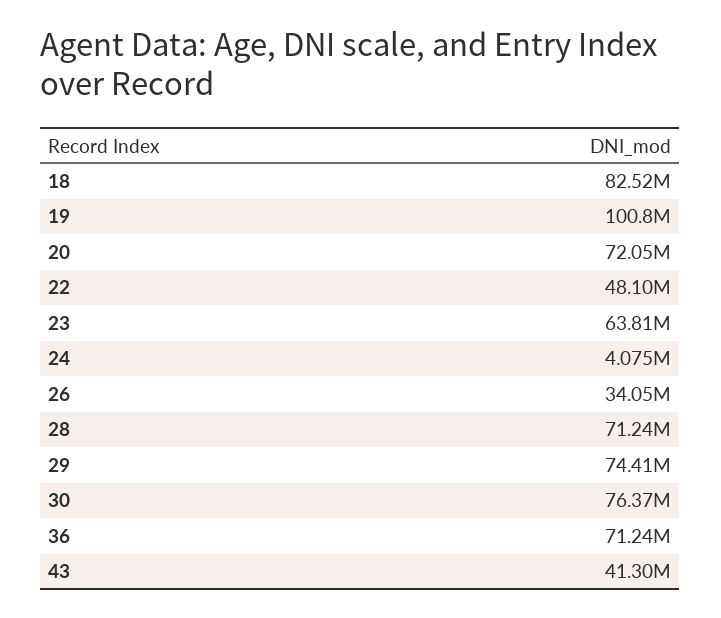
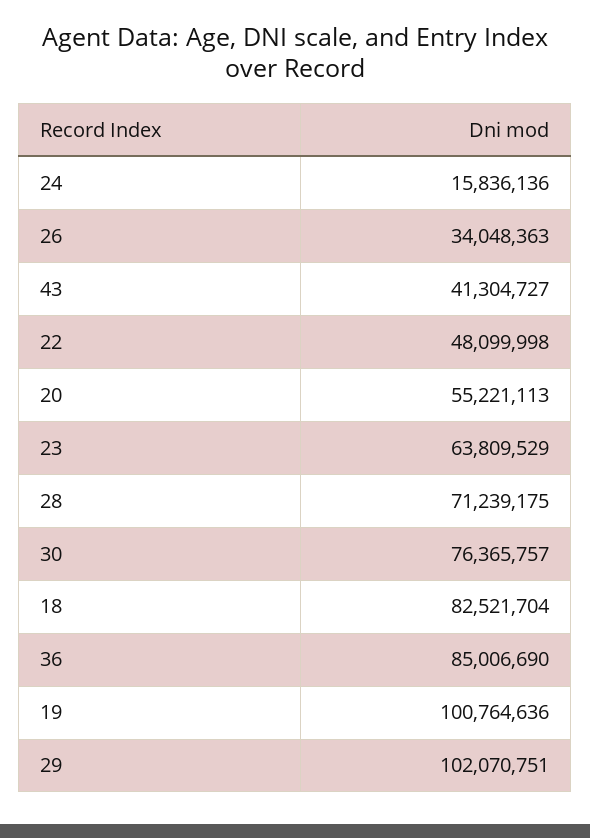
20: 72050000 -> 55221113
24: 4075000 -> 15836136
29: 74410000 -> 102070751
36: 71240000 -> 85006690

